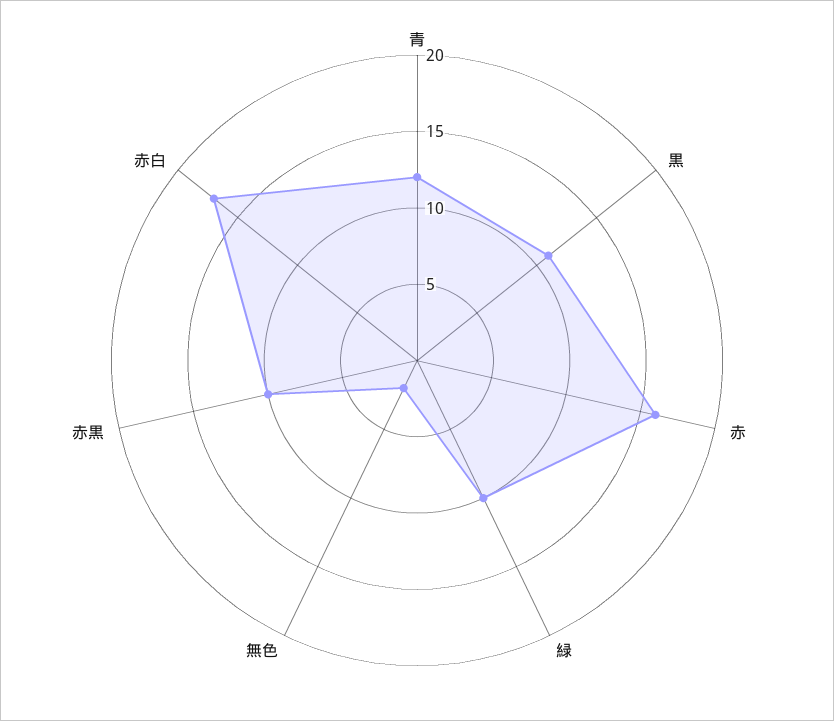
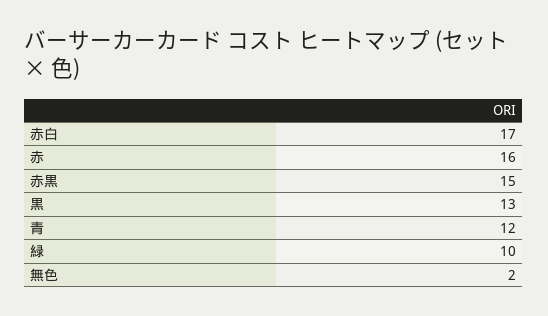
黒: 11 -> 13
赤黒: 10 -> 15

